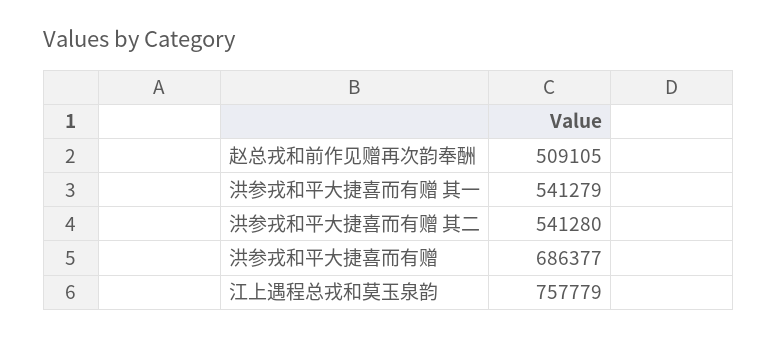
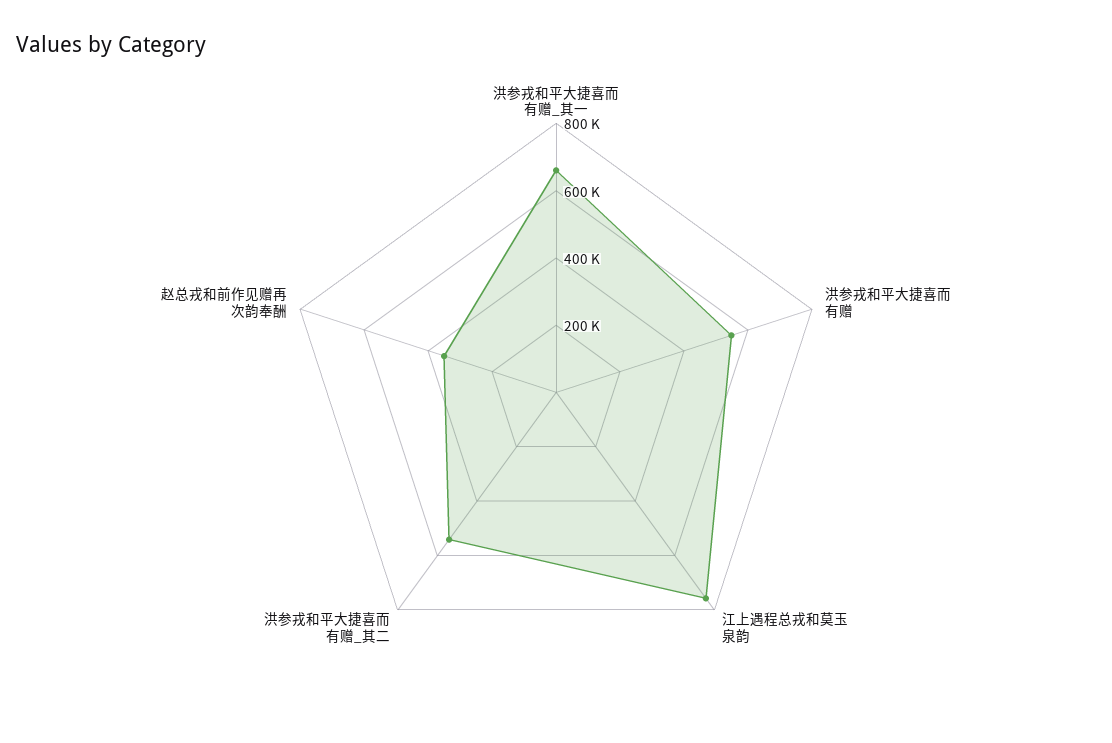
赵总戎和前作见赠再次韵奉酬: 509105 -> 350000
洪参戎和平大捷喜而有赠 其一: 541279 -> 650000
洪参戎和平大捷喜而有赠: 686377 -> 550000

